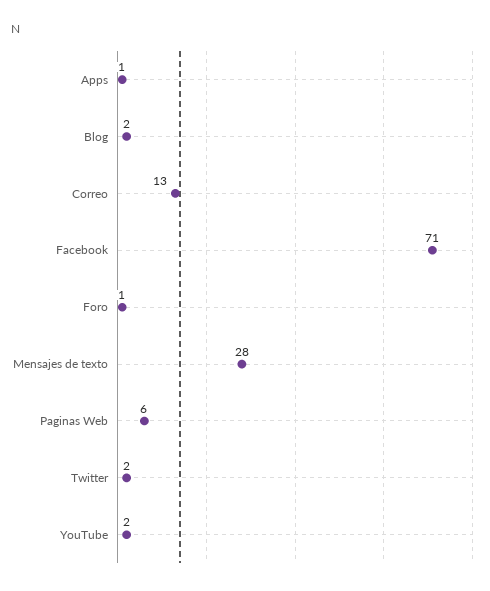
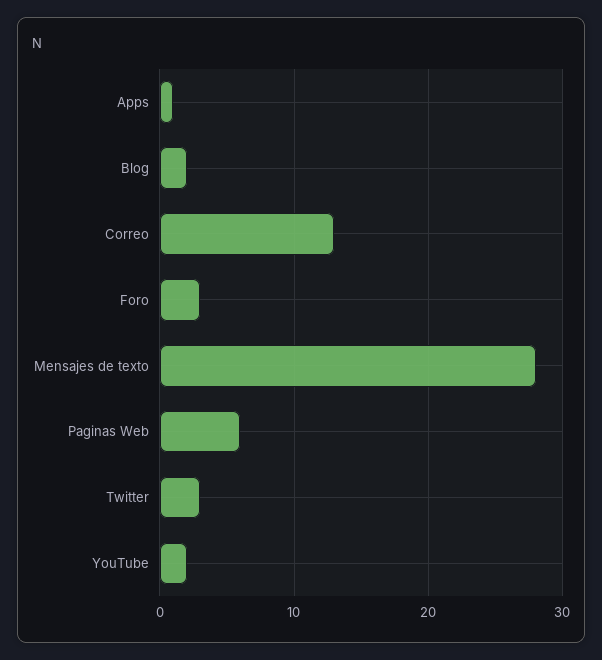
Facebook: 71 -> none
Foro: 1 -> 3
Twitter: 2 -> 3

